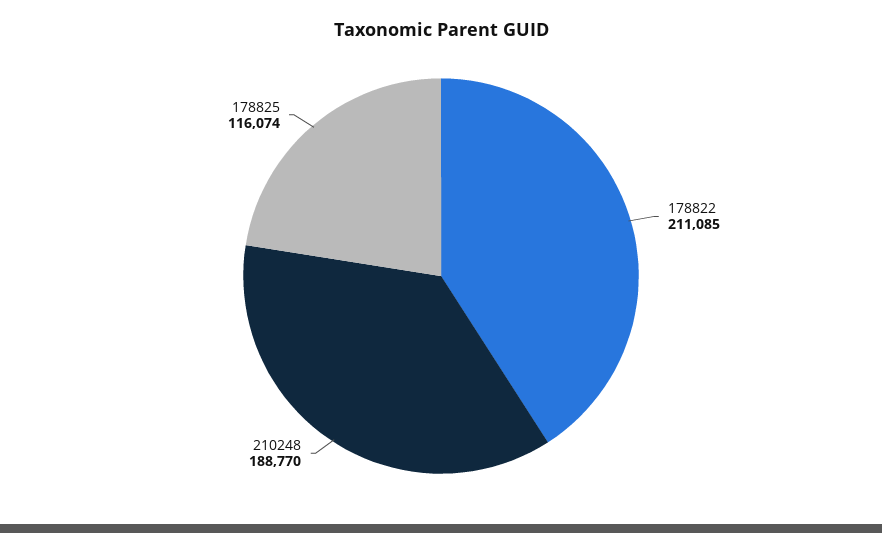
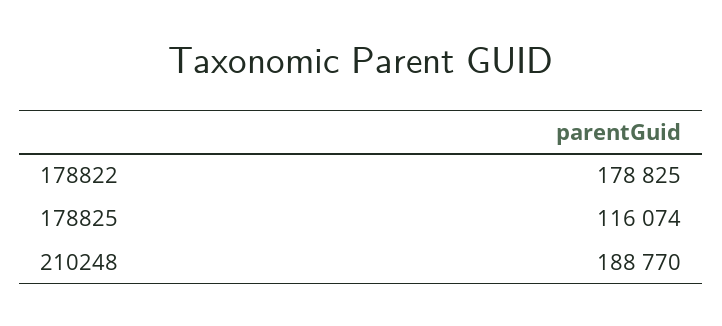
178822: 211085 -> 178825

